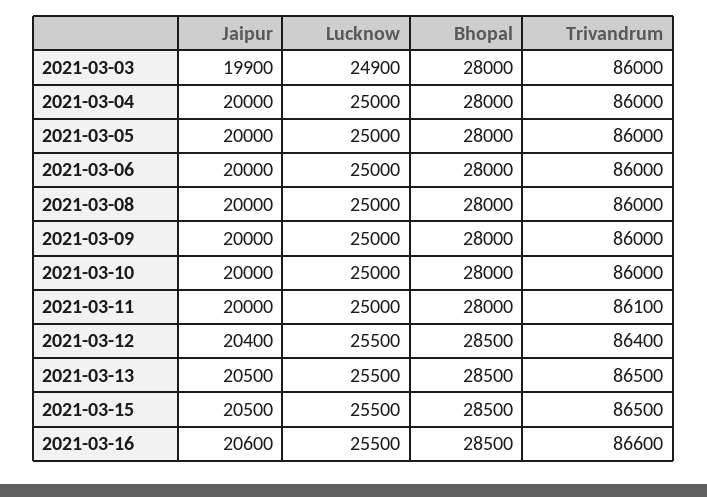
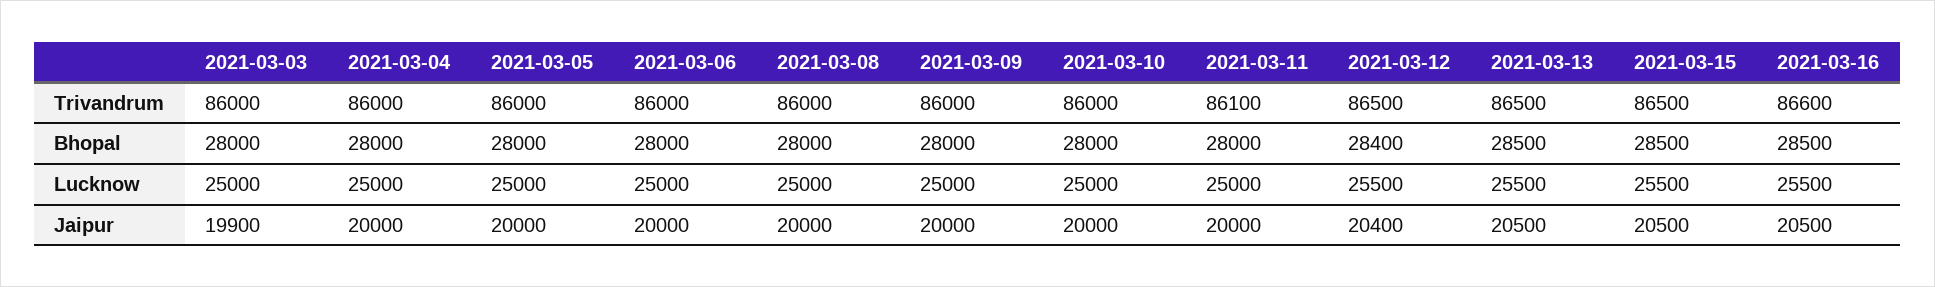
Lucknow, 2021-03-03: 24900 -> 25000
Bhopal, 2021-03-12: 28500 -> 28400
Trivandrum, 2021-03-12: 86400 -> 86500
Jaipur, 2021-03-16: 20600 -> 20500

